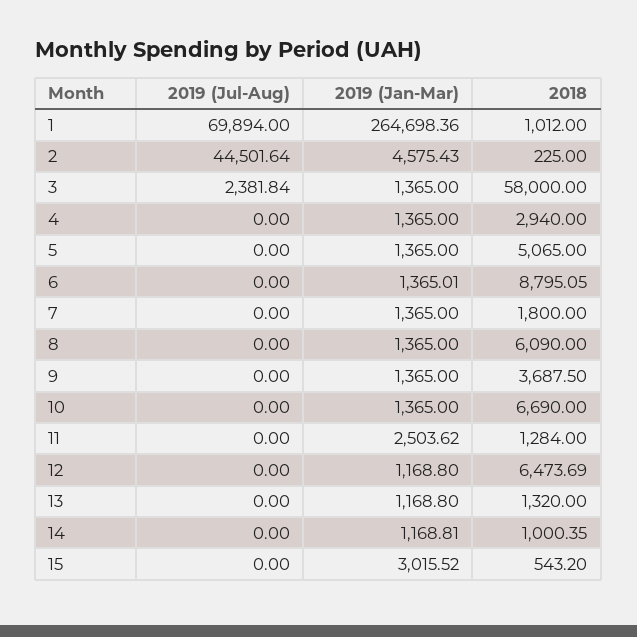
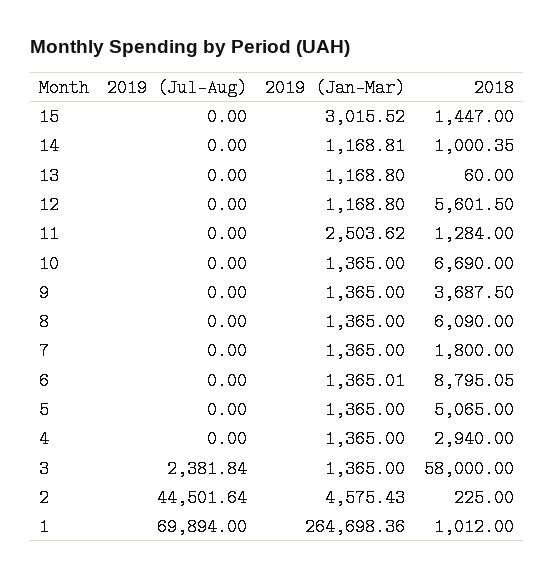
2018, 12: 6473.69 -> 5601.5
2018, 13: 1320 -> 60
2018, 15: 543.2 -> 1447

